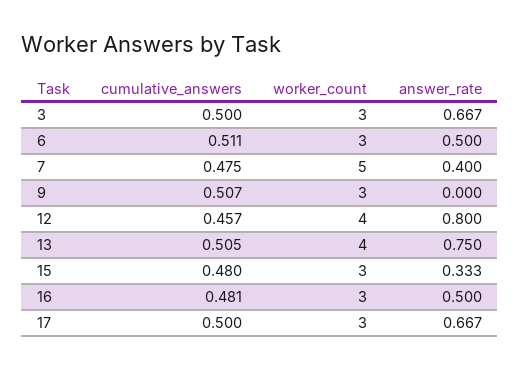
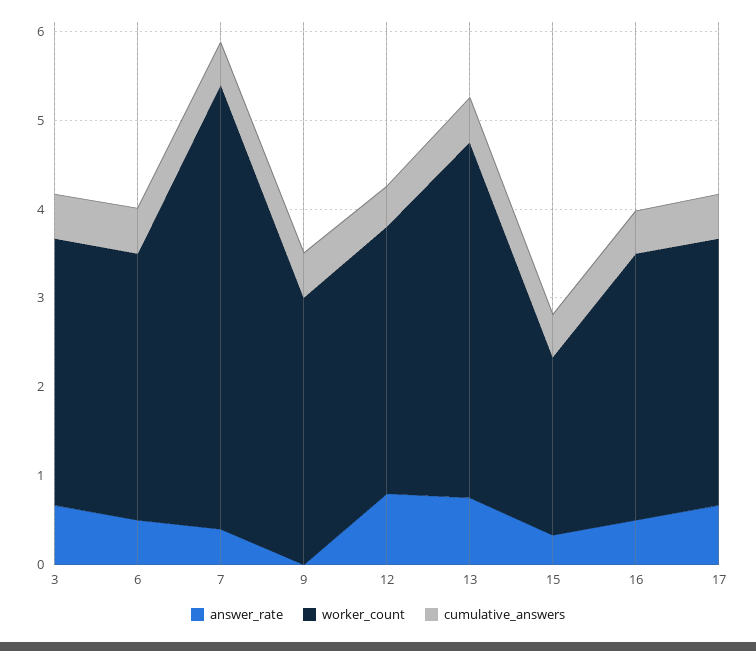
worker_count, 12: 4 -> 3
worker_count, 15: 3 -> 2

